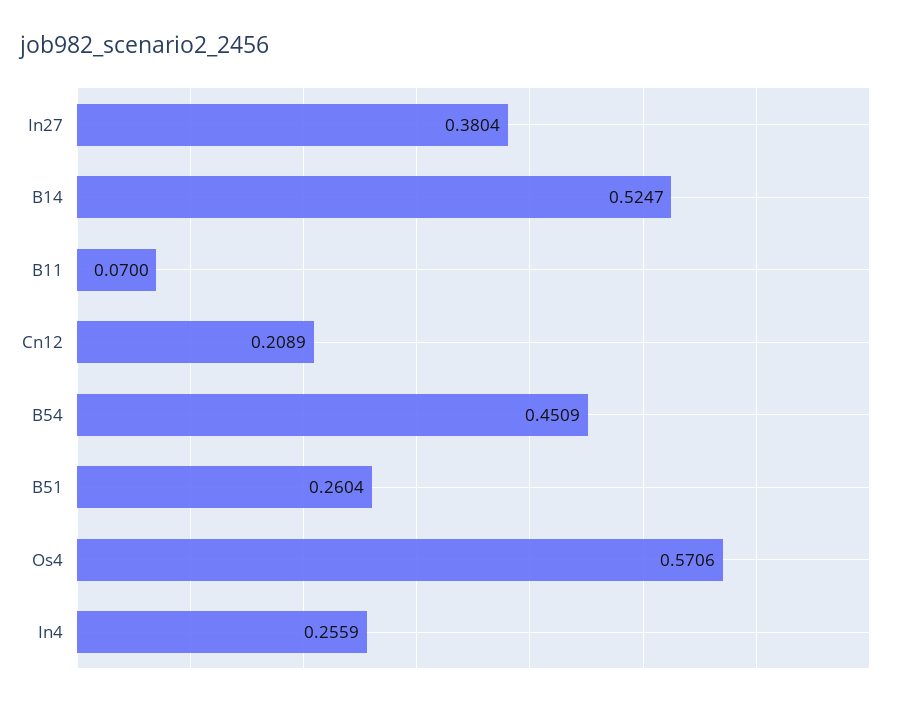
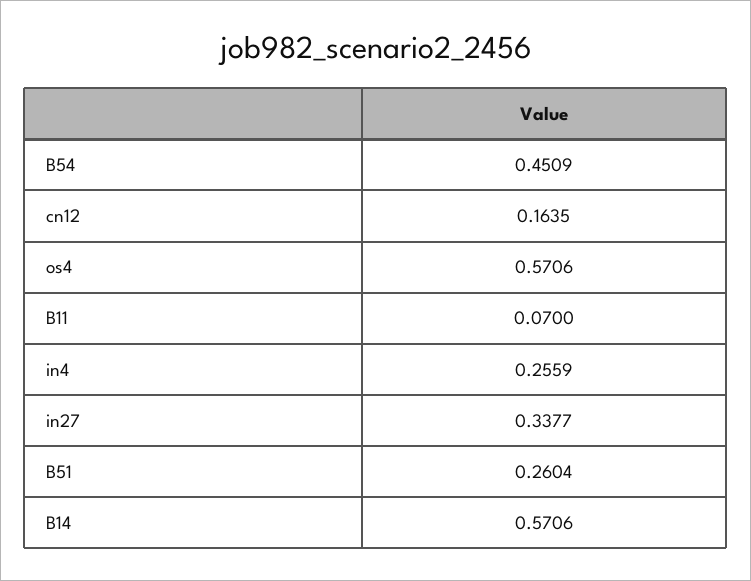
In27: 0.3804 -> 0.3377
B14: 0.5247 -> 0.5706
Cn12: 0.2089 -> 0.1635

